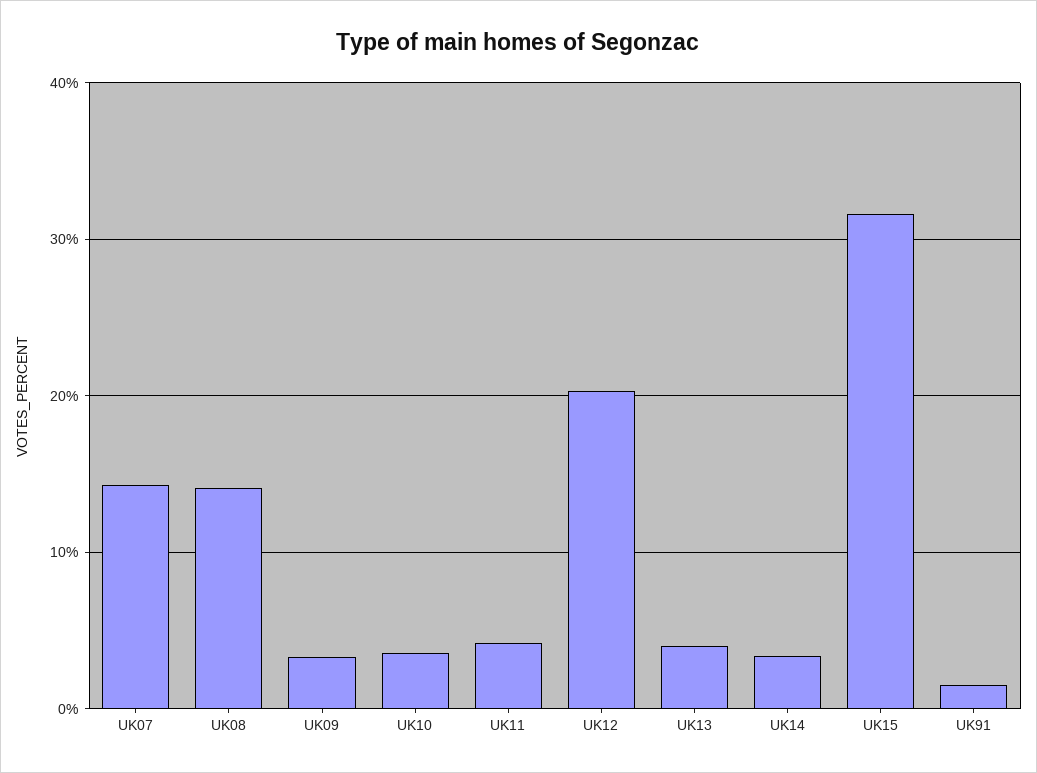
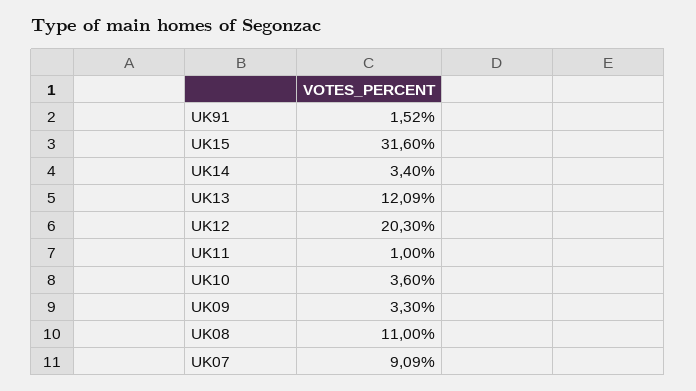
UK07: 14 -> 9.09
UK08: 14 -> 11
UK11: 4 -> 1
UK13: 4 -> 12.09

